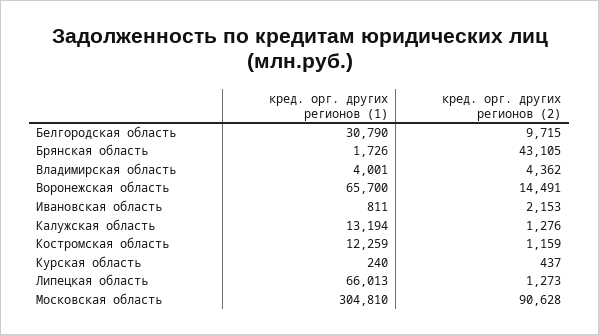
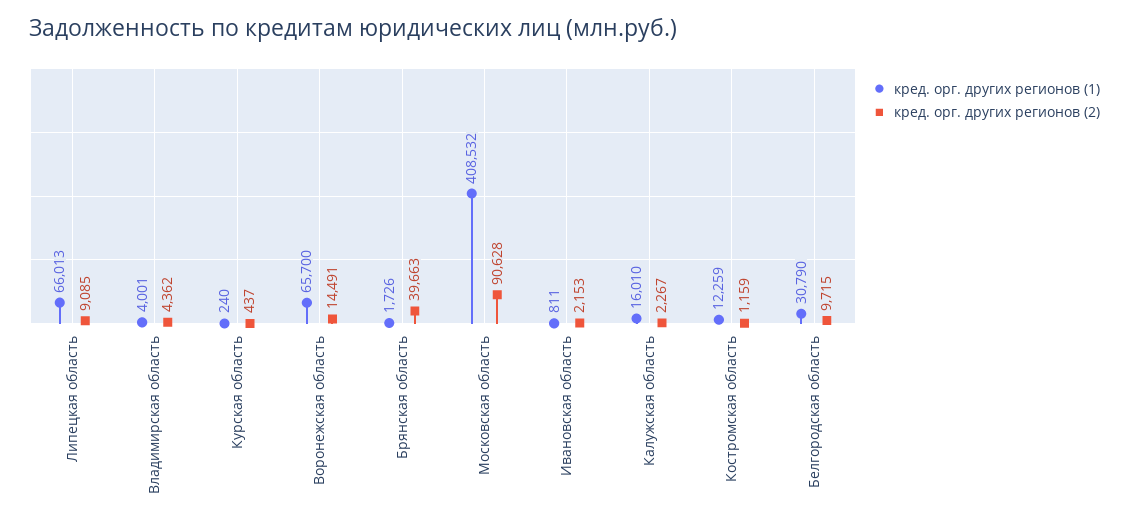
кред. орг. других регионов (2), Брянская область: 43105 -> 39663
кред. орг. других регионов (1), Калужская область: 13194 -> 16010
кред. орг. других регионов (2), Калужская область: 1276 -> 2267
кред. орг. других регионов (2), Липецкая область: 1273 -> 9085
кред. орг. других регионов (1), Московская область: 304810 -> 408532

